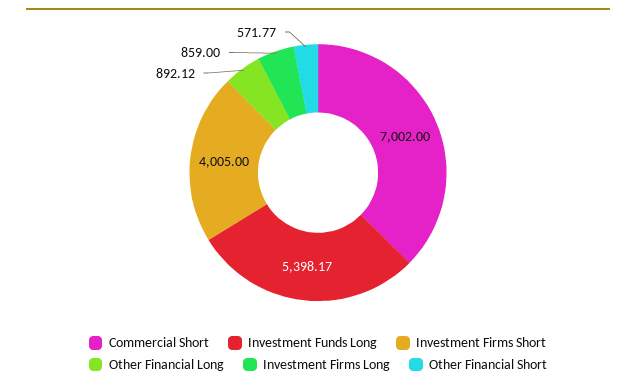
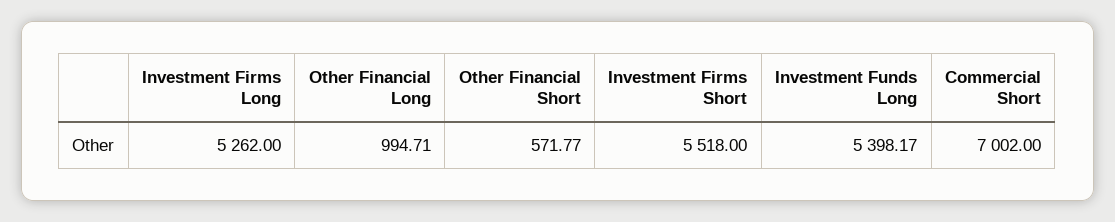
Investment Firms Short: 4005 -> 5518
Other Financial Long: 892.12 -> 994.71
Investment Firms Long: 859 -> 5262

